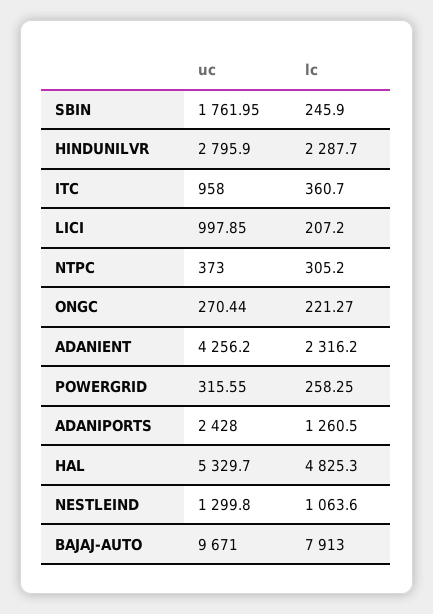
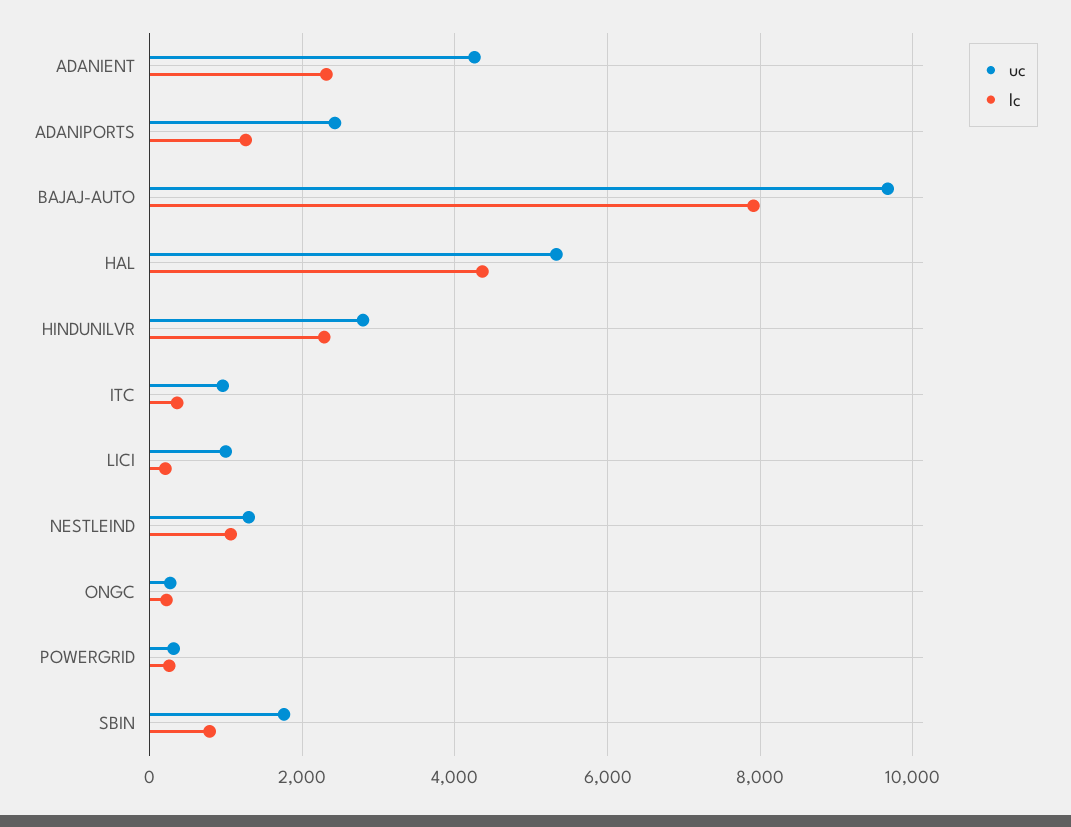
lc, SBIN: 245.9 -> 800
uc, NTPC: 373 -> none
lc, NTPC: 305.2 -> none
lc, HAL: 4825.3 -> 4400

